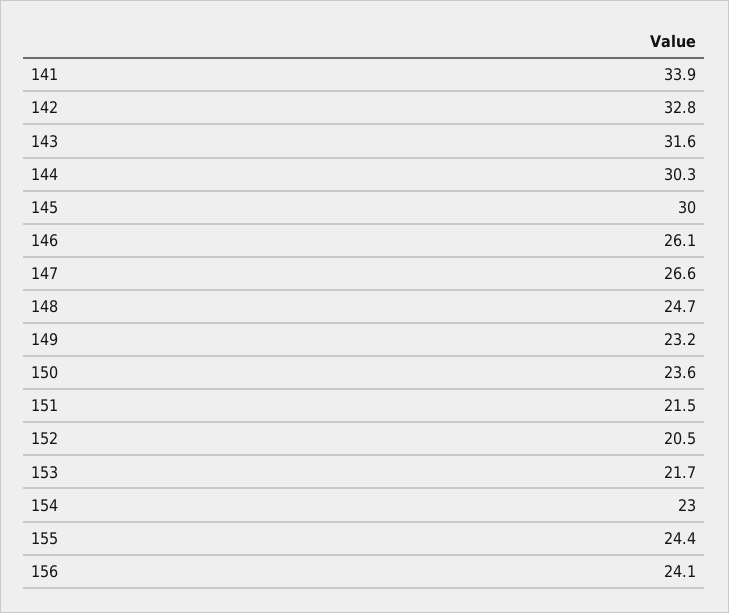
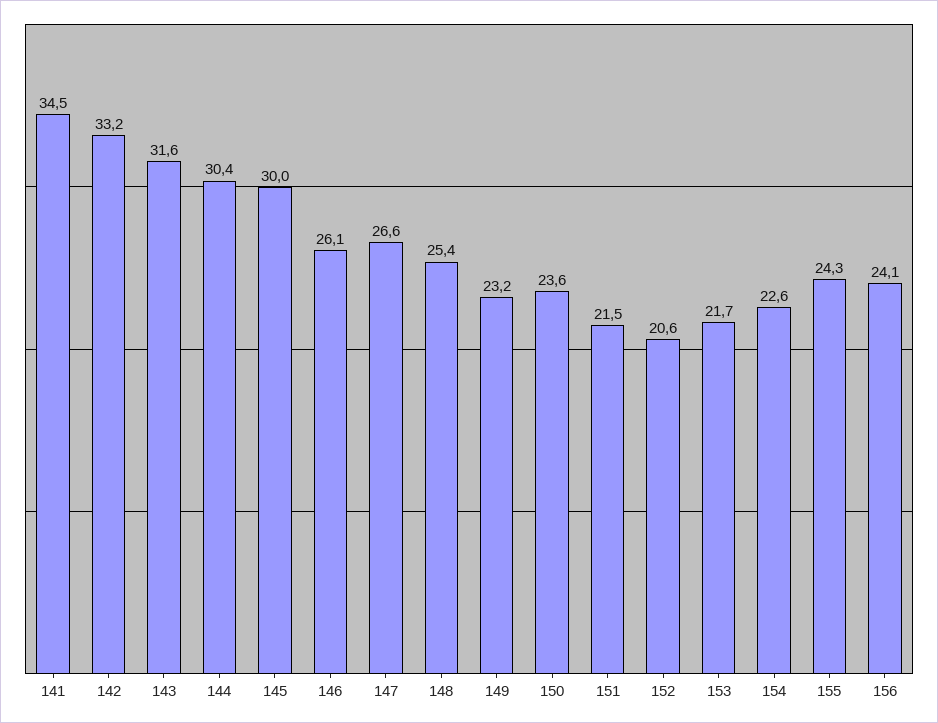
141: 33.9 -> 34.5
142: 32.8 -> 33.2
144: 30.3 -> 30.4
148: 24.7 -> 25.4
152: 20.5 -> 20.6
154: 23 -> 22.6
155: 24.4 -> 24.3

